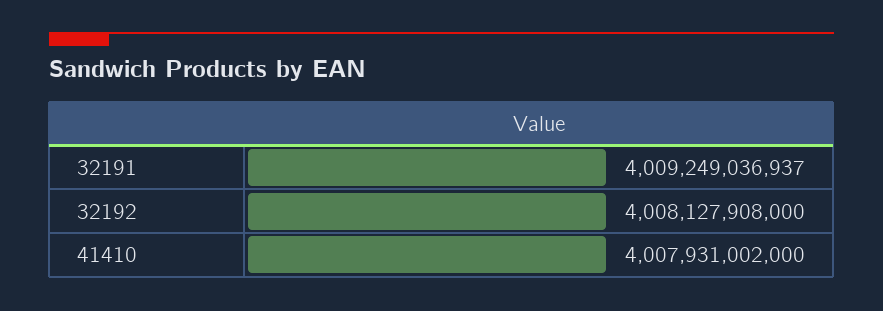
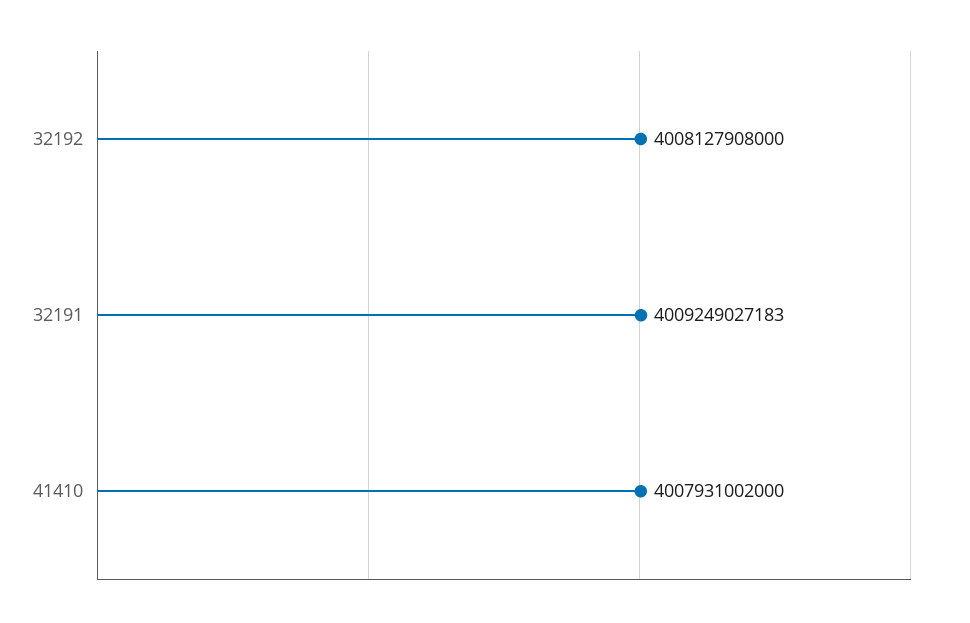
32191: 4009249036937 -> 4009249027183

